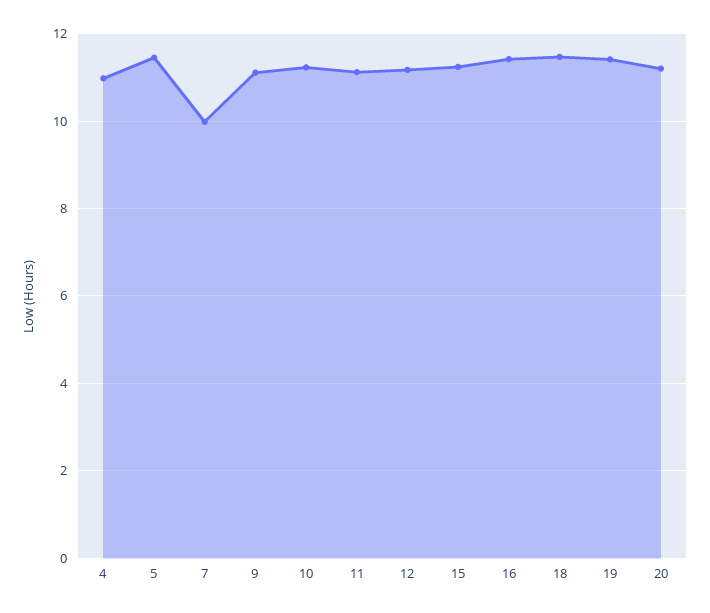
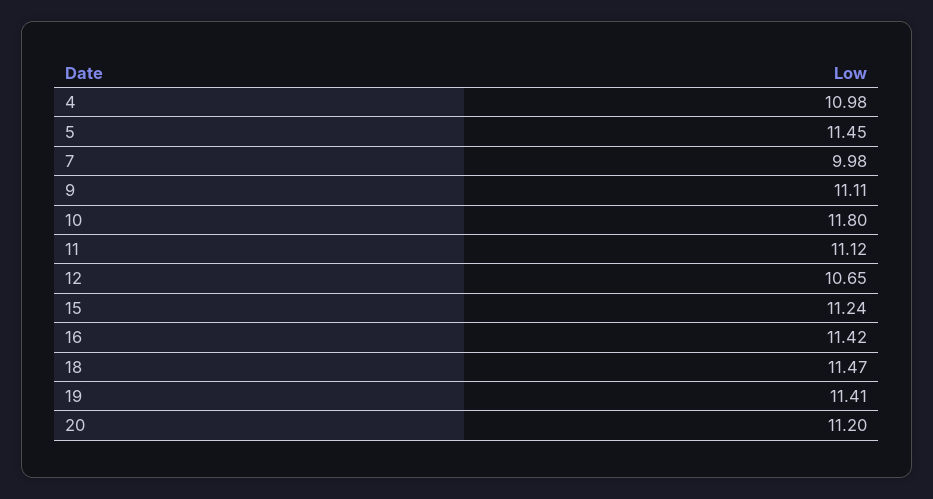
10: 11.2 -> 11.8
12: 11.2 -> 10.65

